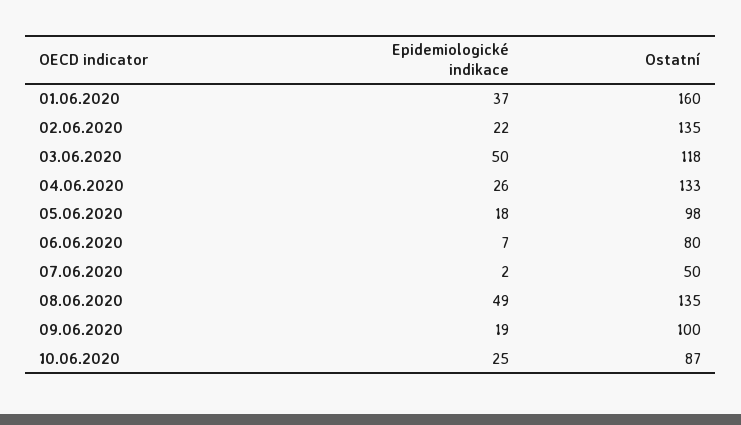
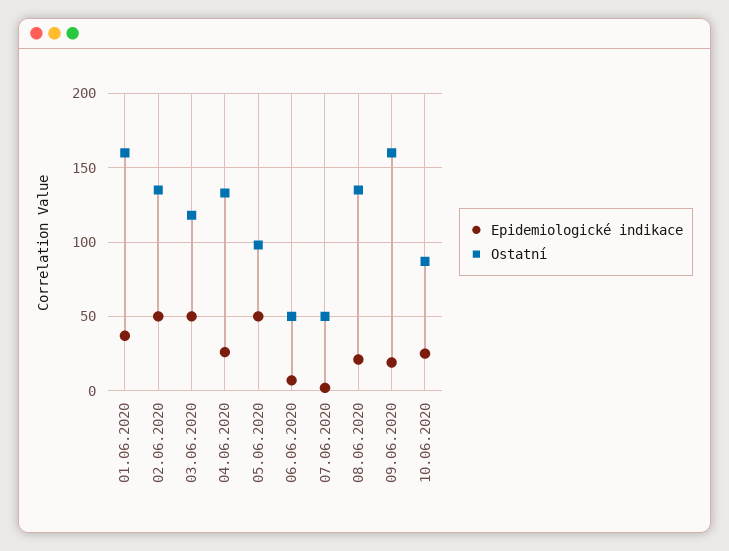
Epidemiologické indikace, 02.06.2020: 22 -> 50
Epidemiologické indikace, 05.06.2020: 18 -> 50
Ostatní, 06.06.2020: 80 -> 50
Epidemiologické indikace, 08.06.2020: 49 -> 20
Ostatní, 09.06.2020: 100 -> 160

